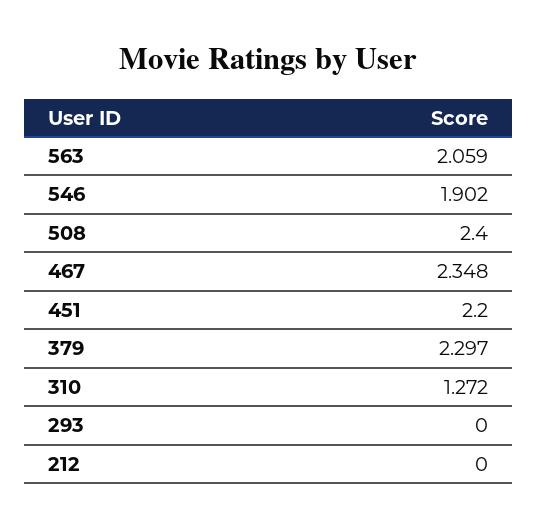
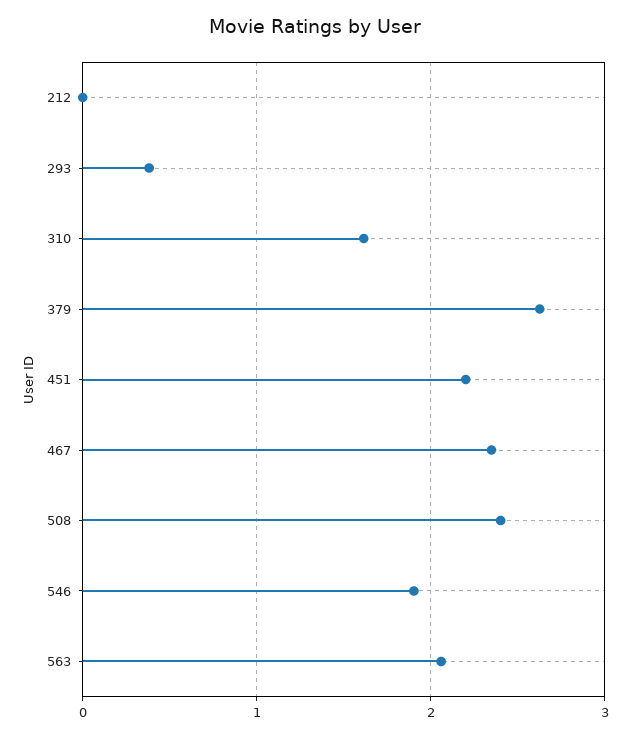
379: 2.297 -> 2.6
310: 1.272 -> 1.6
293: 0 -> 0.4

